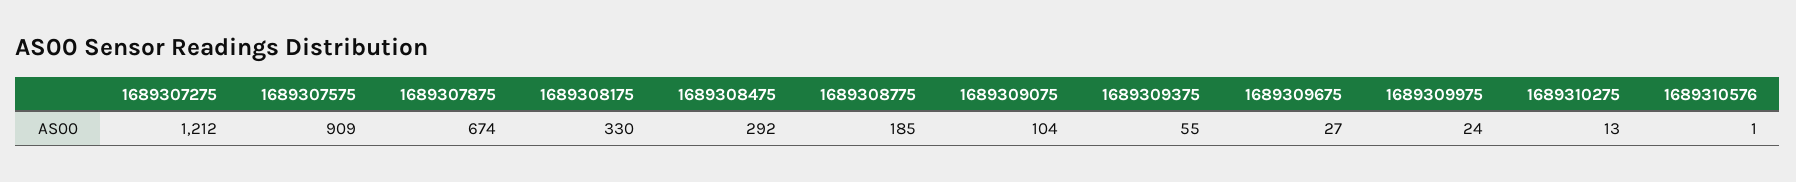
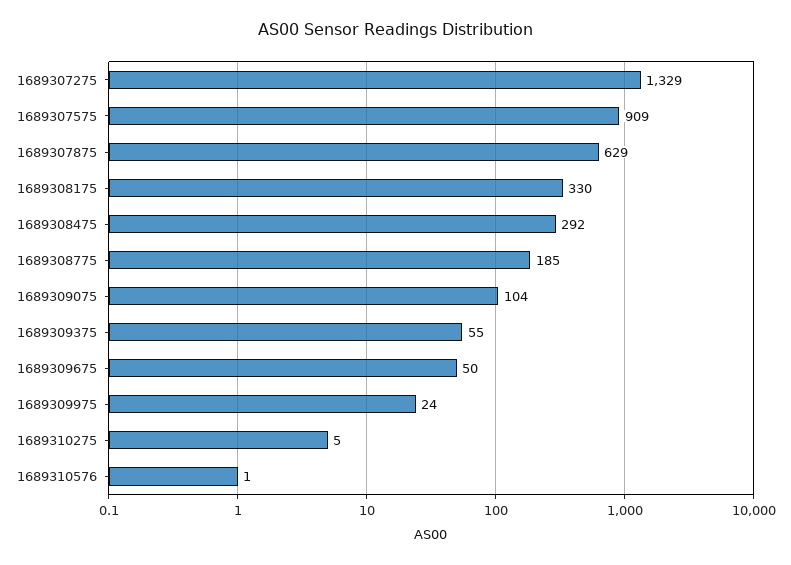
1689307275: 1212 -> 1329
1689307875: 674 -> 629
1689309675: 27 -> 50
1689310275: 13 -> 5

